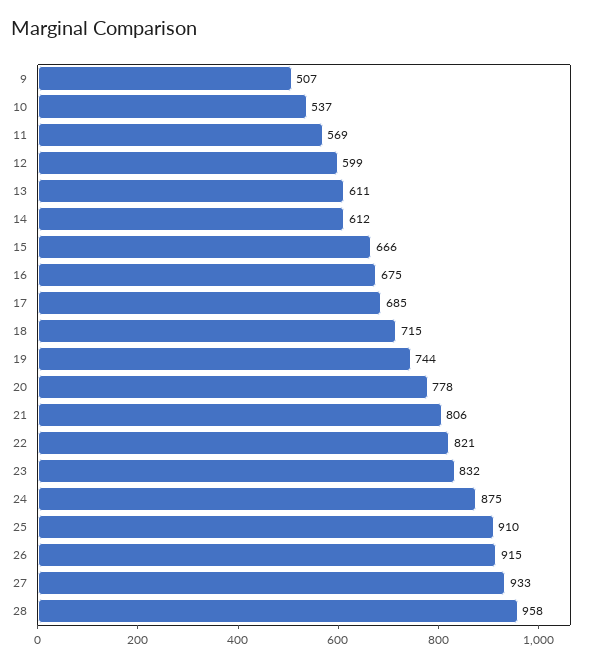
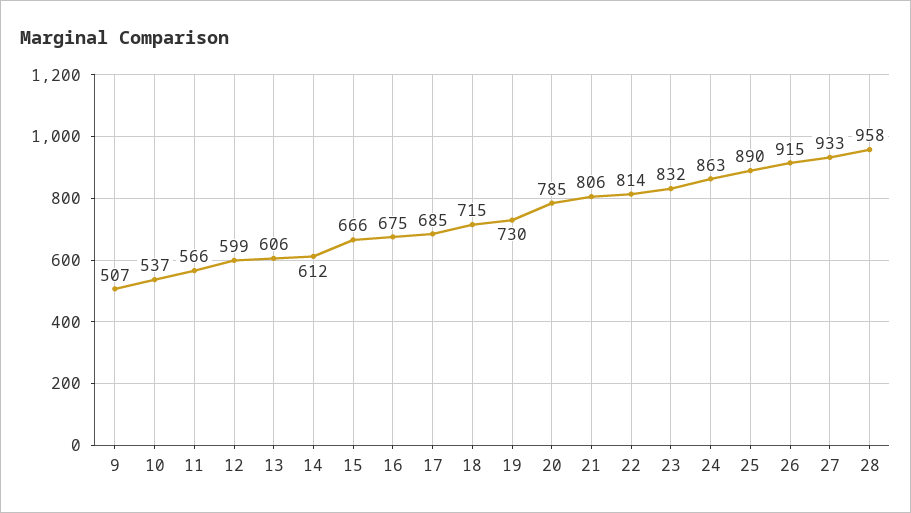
11: 569 -> 566
13: 611 -> 606
19: 744 -> 730
20: 778 -> 785
22: 821 -> 814
24: 875 -> 863
25: 910 -> 890

